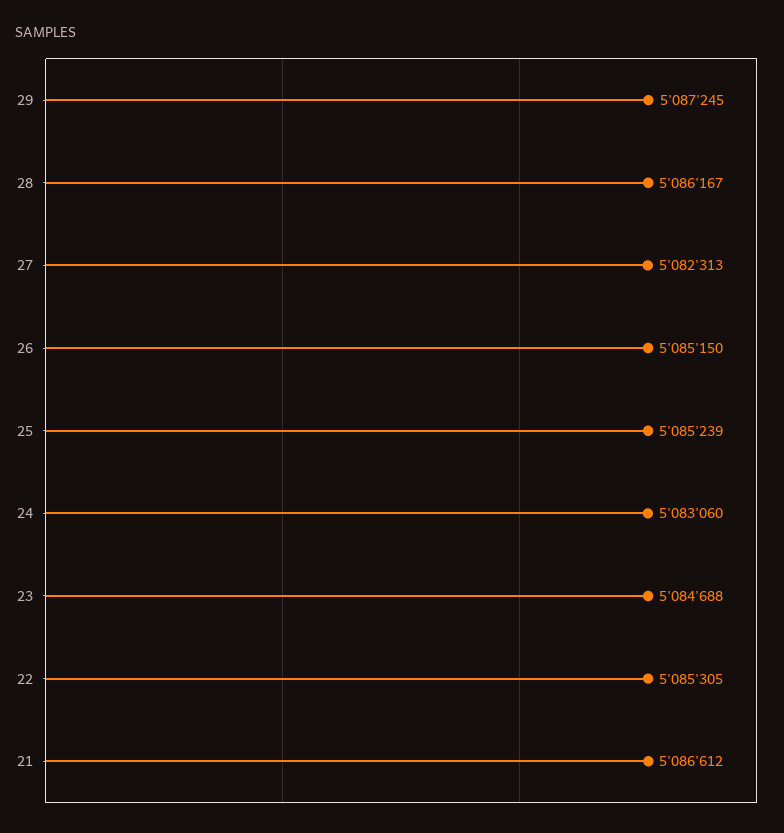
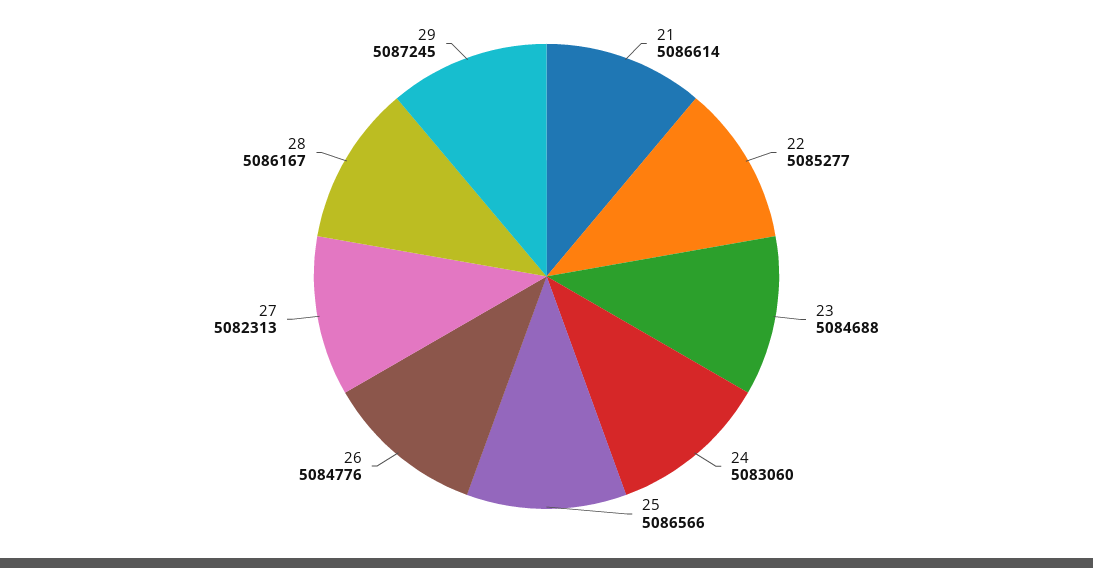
26: 5085150 -> 5084776
25: 5085239 -> 5086566
22: 5085305 -> 5085277
21: 5086612 -> 5086614

